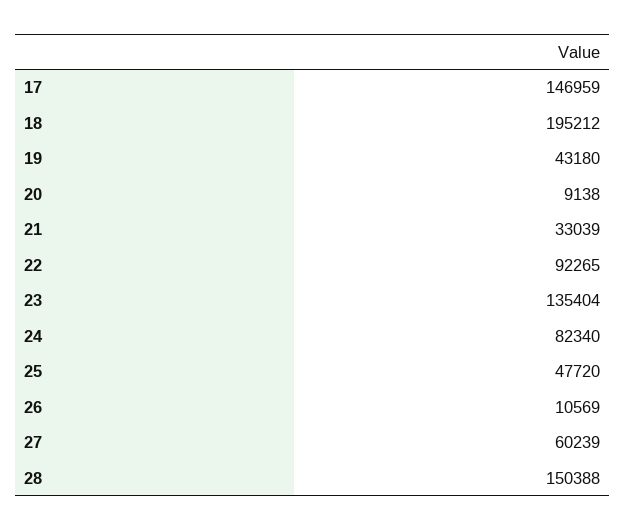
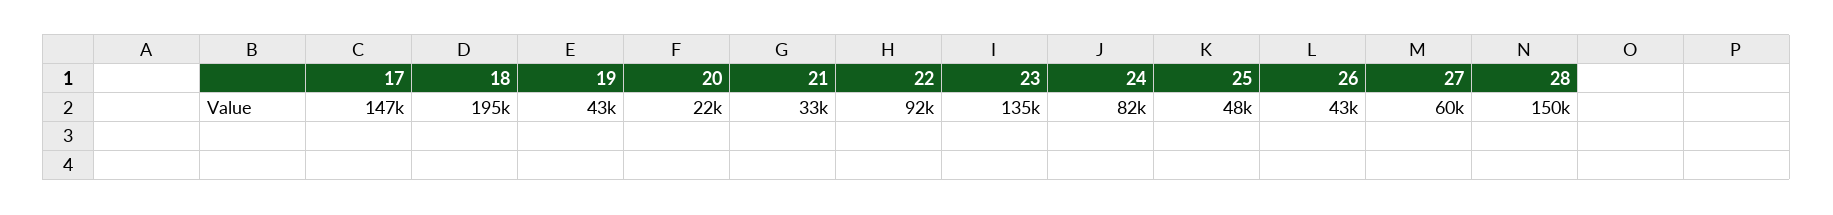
20: 9138 -> 22000
26: 10569 -> 43000

